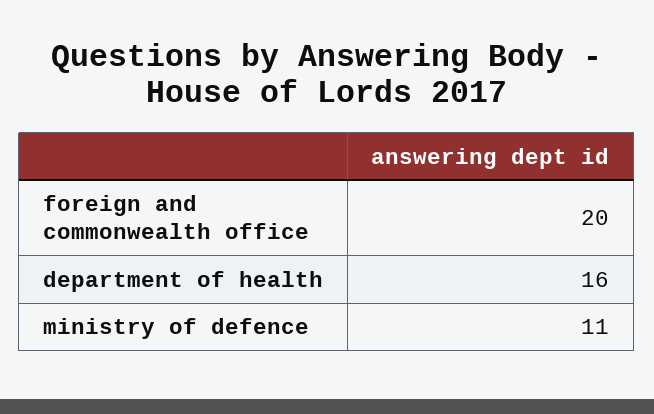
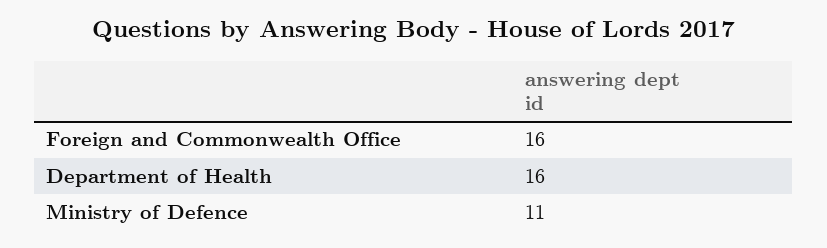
foreign and commonwealth office: 20 -> 16

